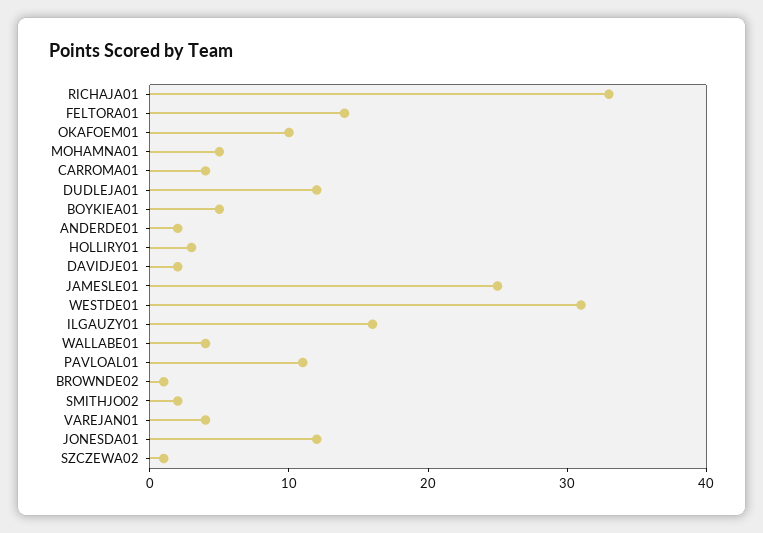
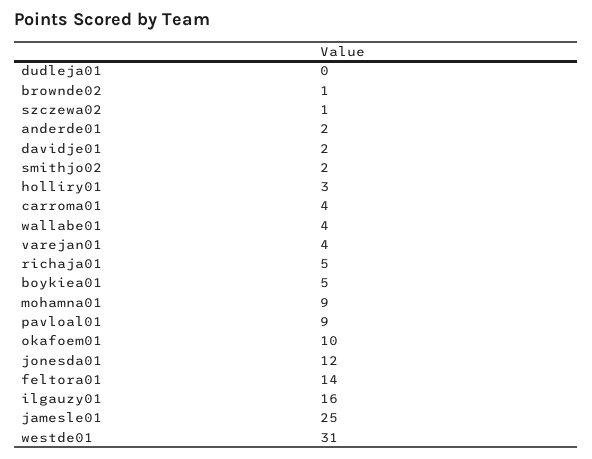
RICHAJA01: 33 -> 5
MOHAMNA01: 5 -> 9
DUDLEJA01: 12 -> 0
PAVLOAL01: 11 -> 9

